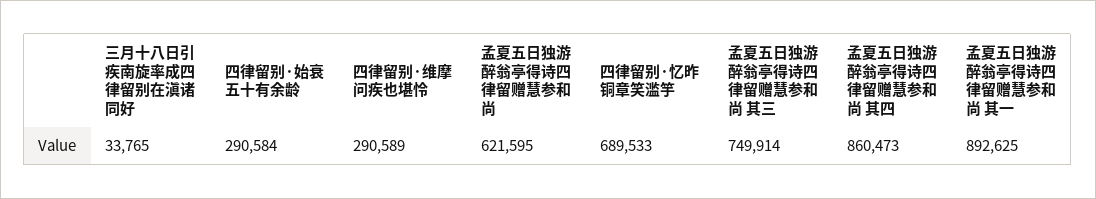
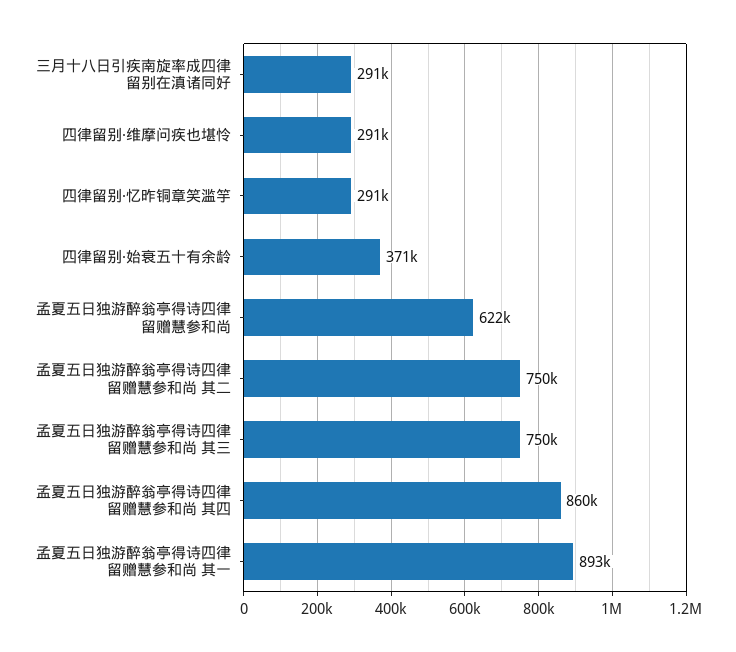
三月十八日引疾南旋率成四律留别在滇诸同好: 33765 -> 291000
四律留别·始衰五十有余龄: 290584 -> 371000
四律留别·忆昨铜章笑滥竽: 689533 -> 291000
孟夏五日独游醉翁亭得诗四律留赠慧参和尚 其二: none -> 750000

